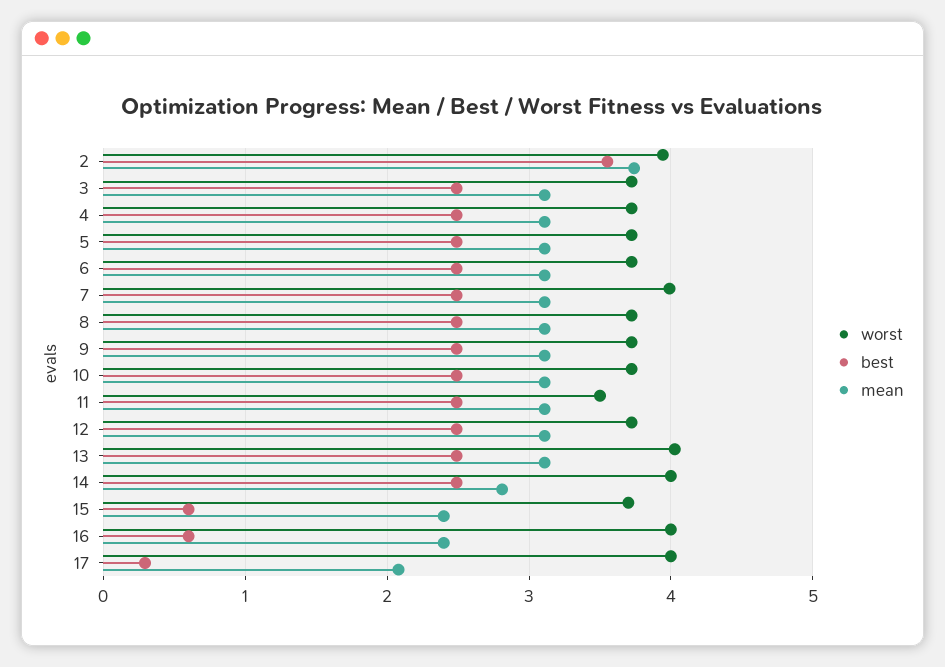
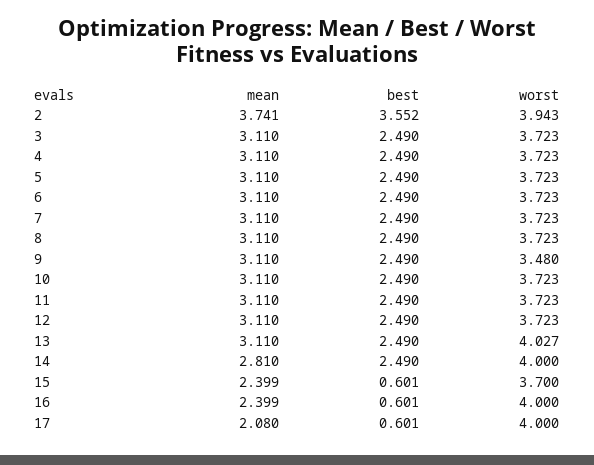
worst, 7: 4 -> 3.723
worst, 9: 3.7 -> 3.48
worst, 11: 3.5 -> 3.723
best, 17: 0.3 -> 0.601

